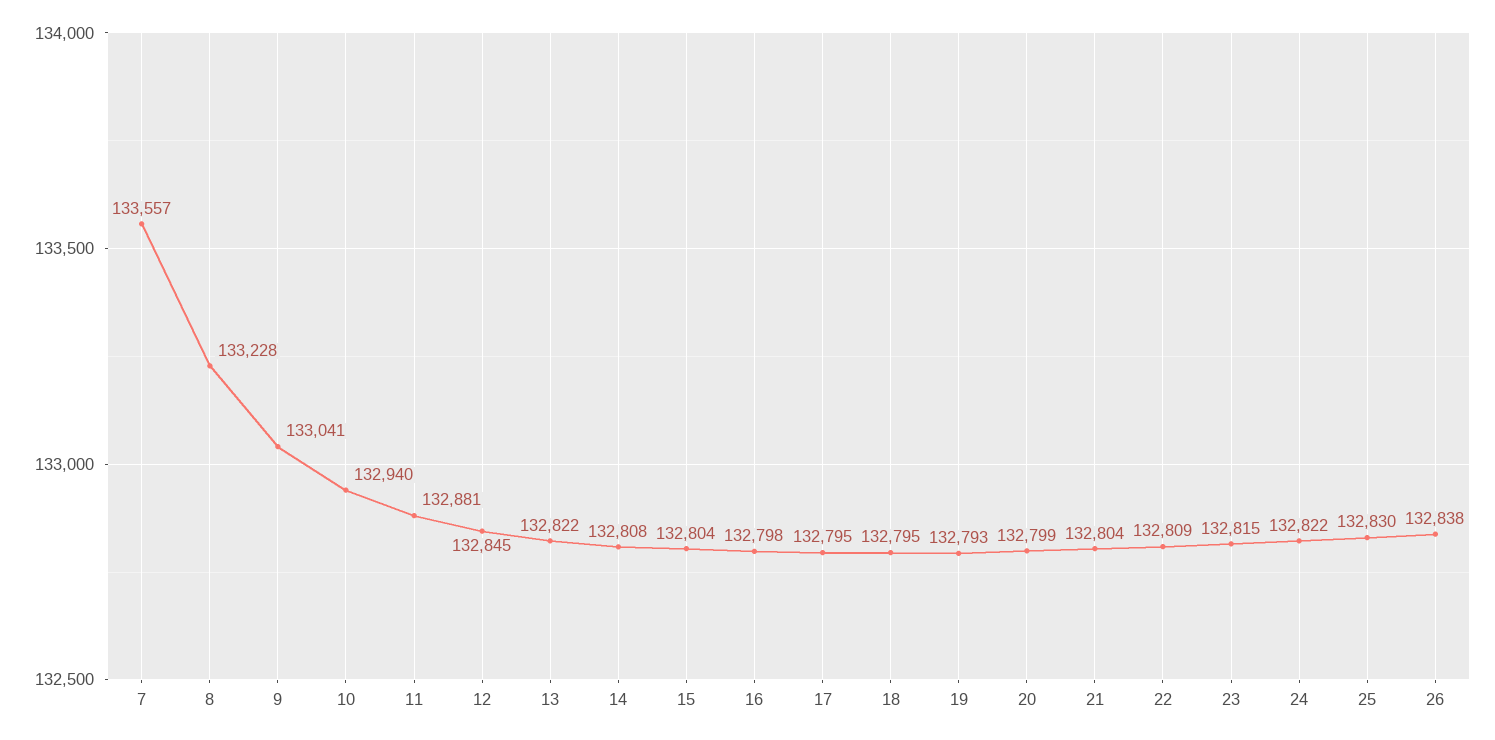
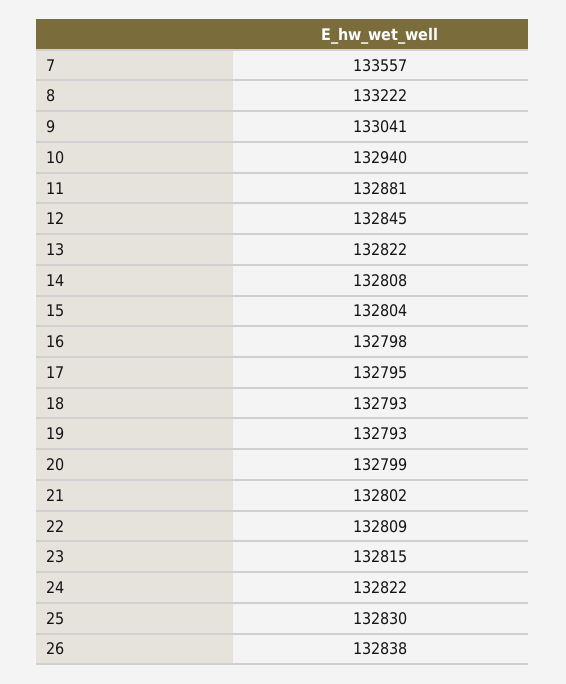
8: 133228 -> 133222
18: 132795 -> 132793
21: 132804 -> 132802

